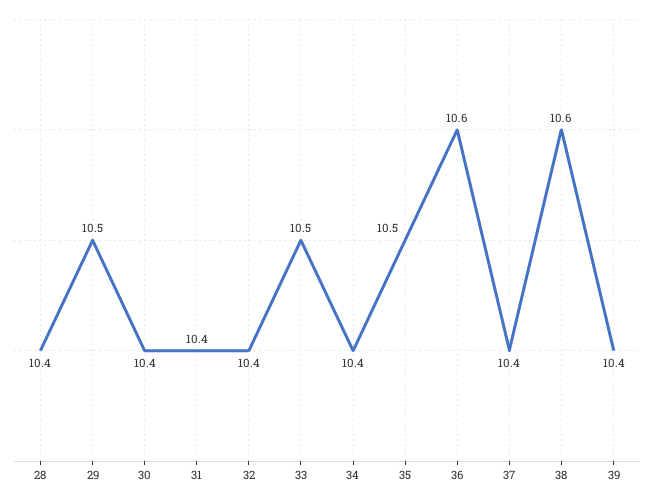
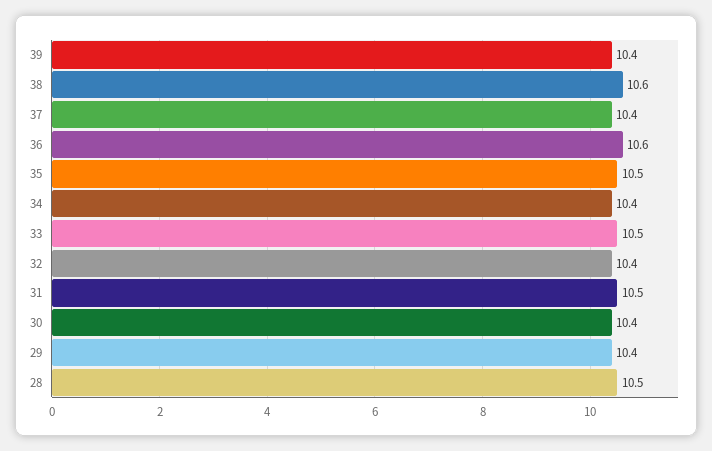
28: 10.4 -> 10.5
29: 10.5 -> 10.4
31: 10.4 -> 10.5

